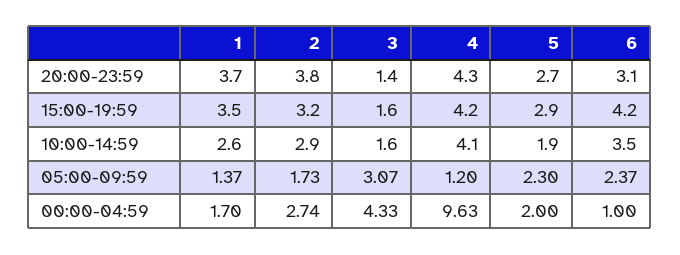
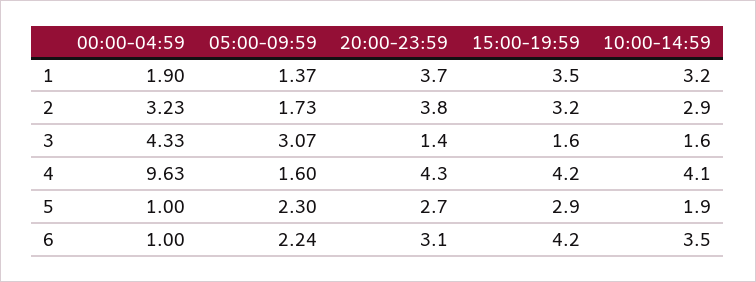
1, 10:00-14:59: 2.6 -> 3.2
4, 05:00-09:59: 1.2 -> 1.6
6, 05:00-09:59: 2.37 -> 2.24
1, 00:00-04:59: 1.7 -> 1.9
2, 00:00-04:59: 2.74 -> 3.23
5, 00:00-04:59: 2 -> 1

